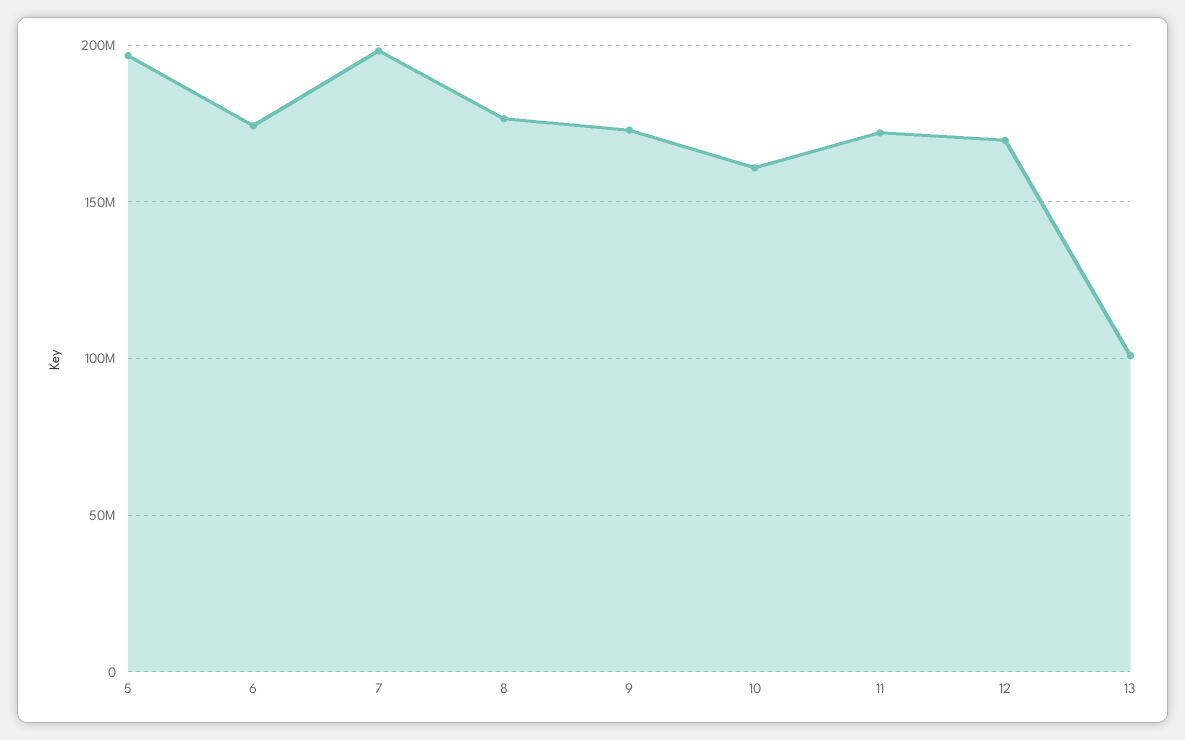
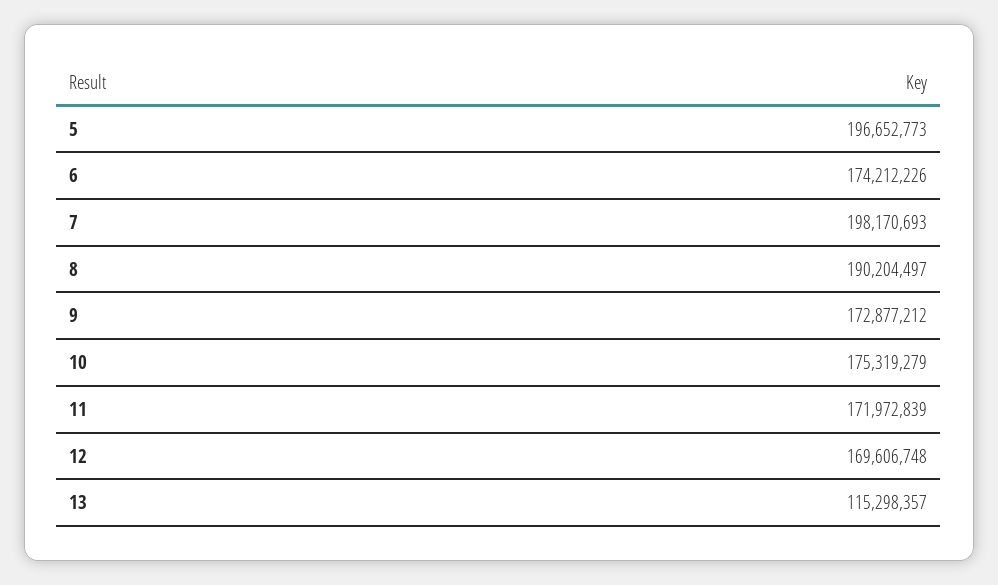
8: 175000000 -> 190204497
10: 160000000 -> 175319279
13: 100000000 -> 115298357

